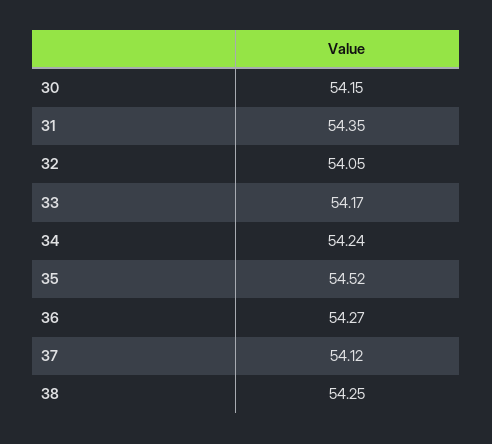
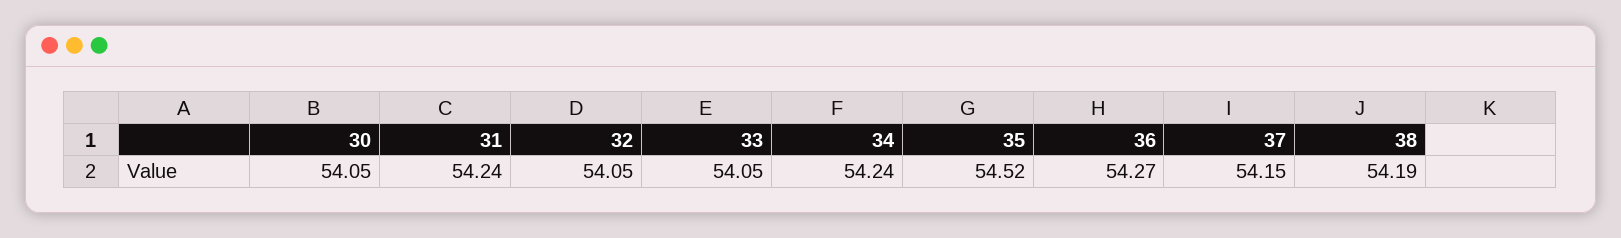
30: 54.15 -> 54.05
31: 54.35 -> 54.24
33: 54.17 -> 54.05
37: 54.12 -> 54.15
38: 54.25 -> 54.19

